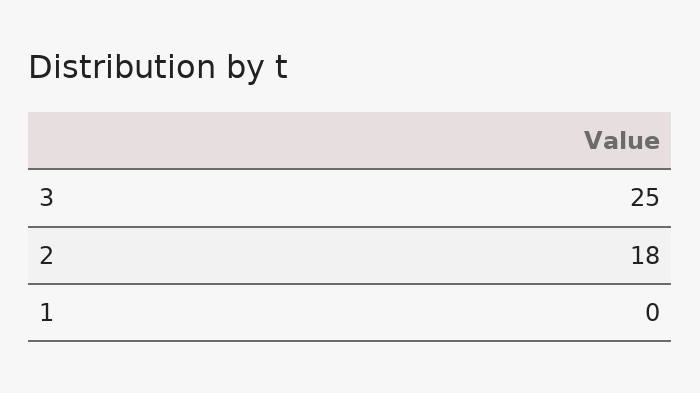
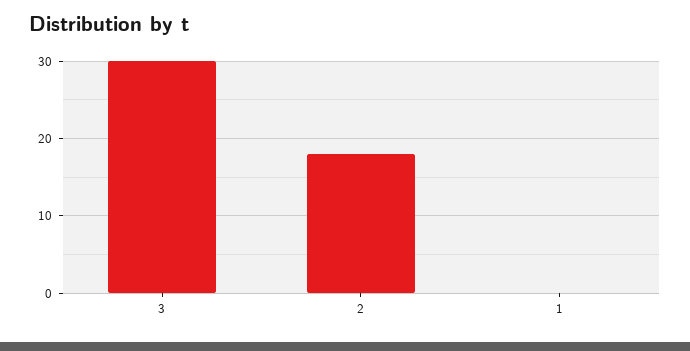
3: 25 -> 30

